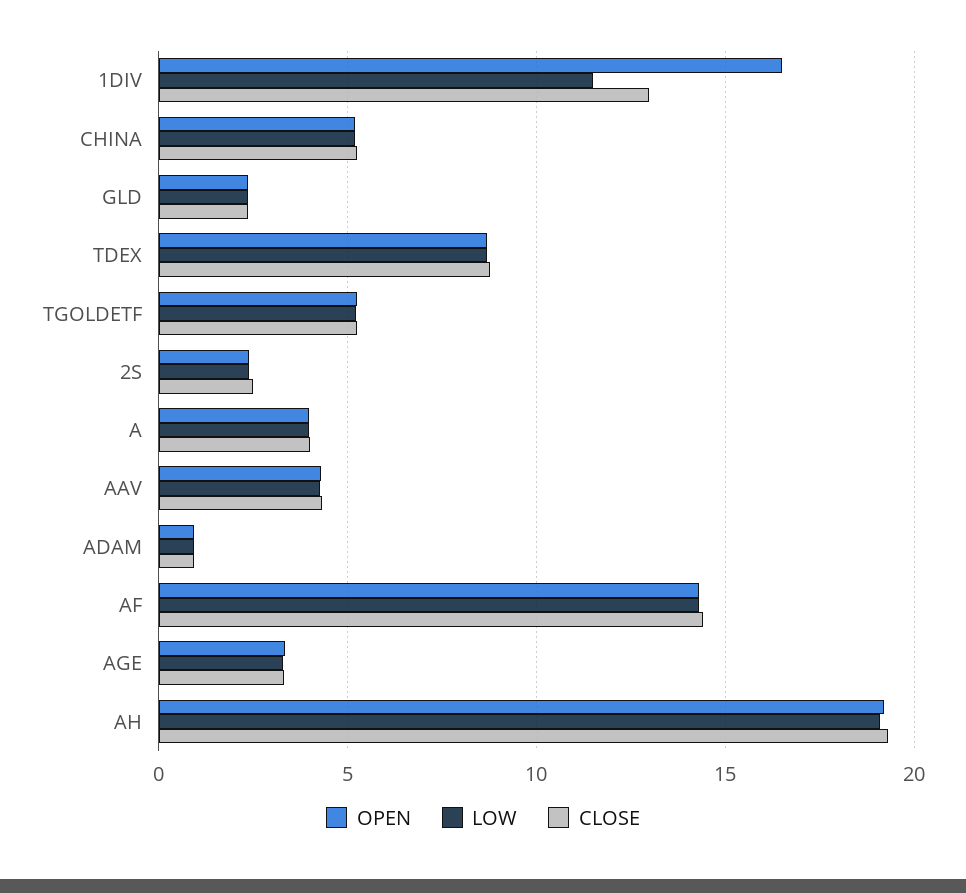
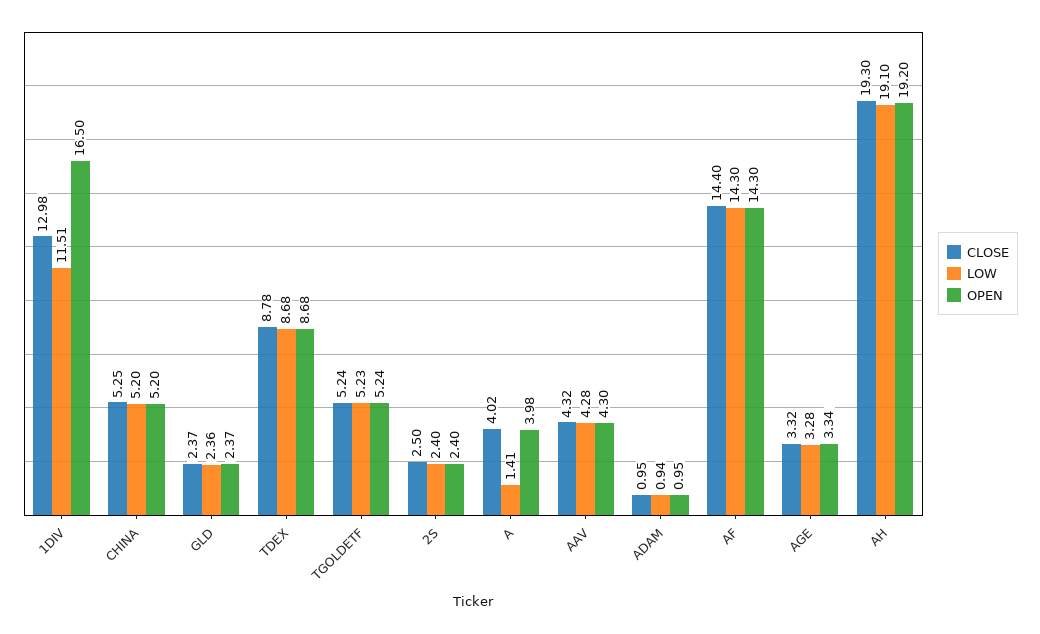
LOW, A: 4 -> 1.41

